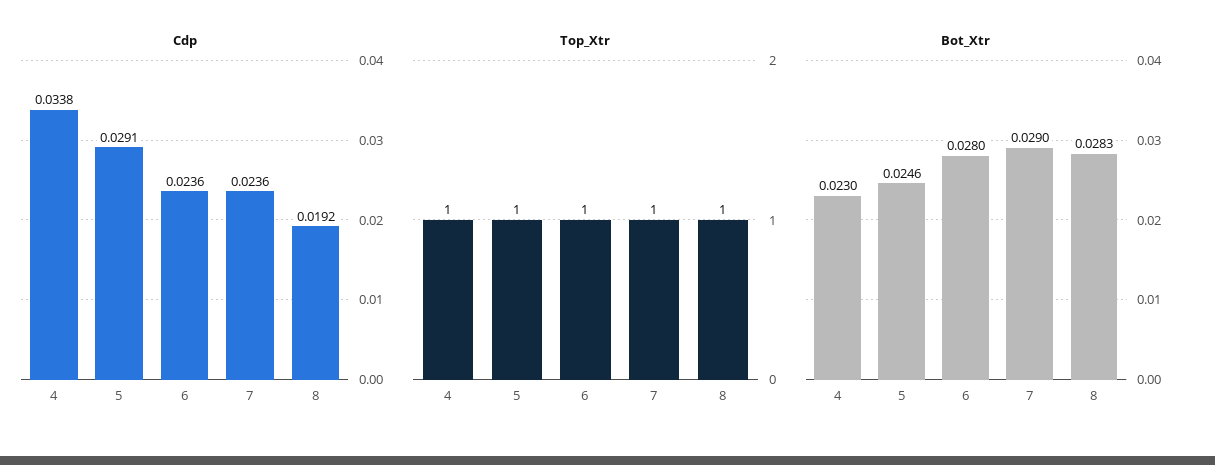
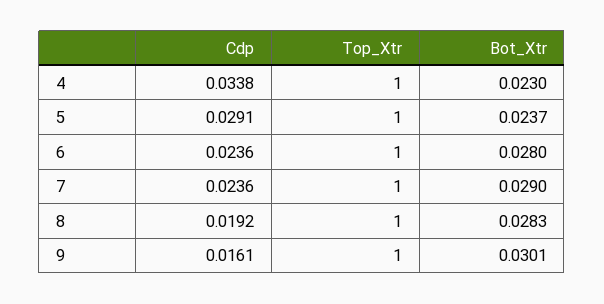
Bot_Xtr, 5: 0.0246 -> 0.0237
Cdp, 9: none -> 0.0161
Top_Xtr, 9: none -> 1
Bot_Xtr, 9: none -> 0.0301

